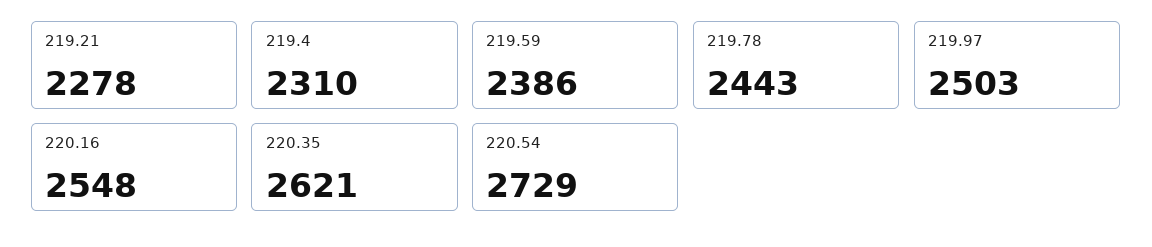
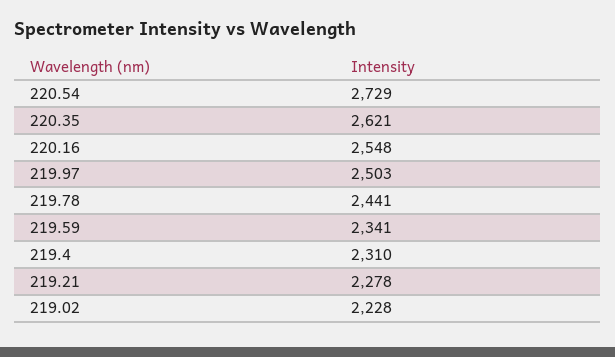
219.59: 2386 -> 2341
219.78: 2443 -> 2441
219.02: none -> 2228

